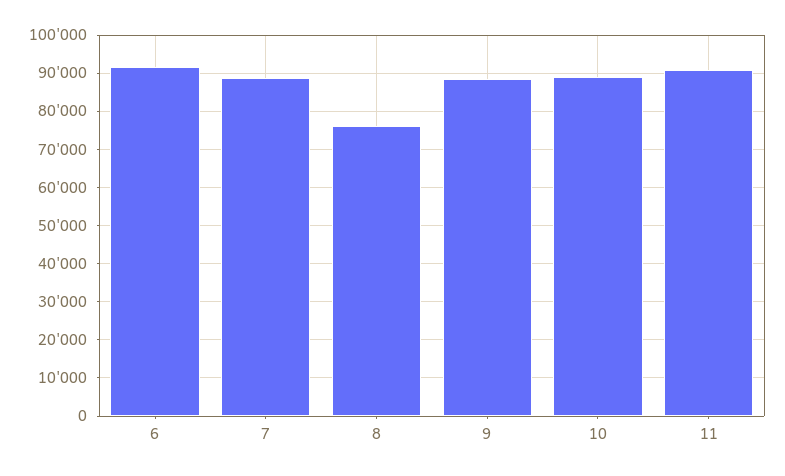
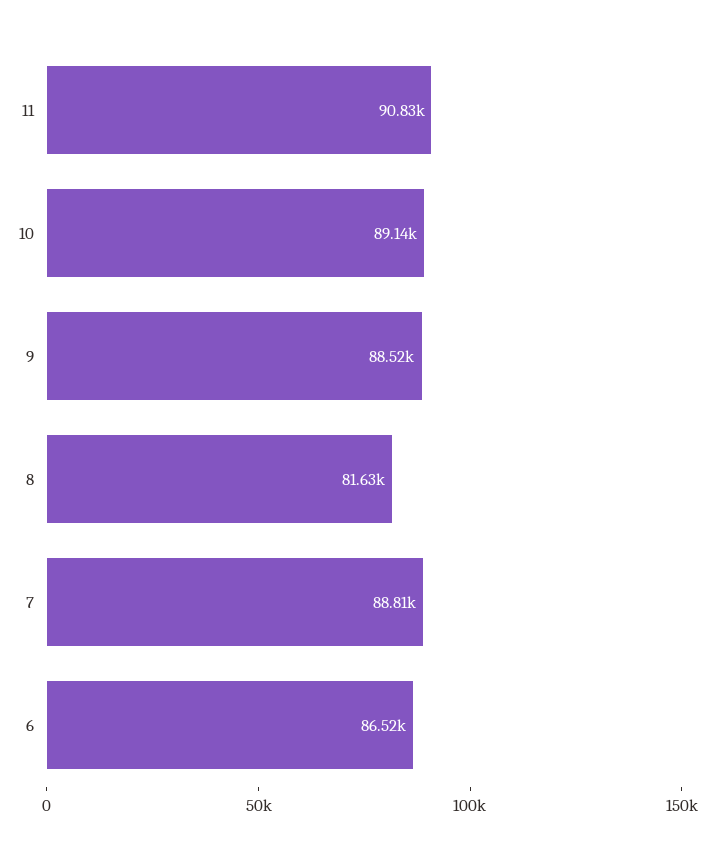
6: 92000 -> 86520
8: 76000 -> 81630

